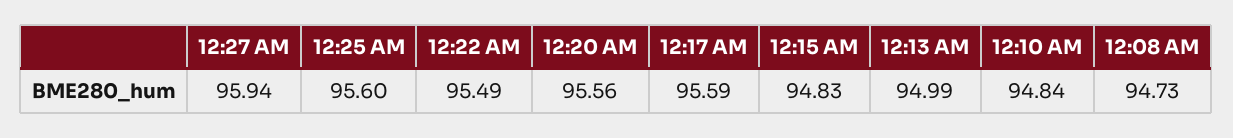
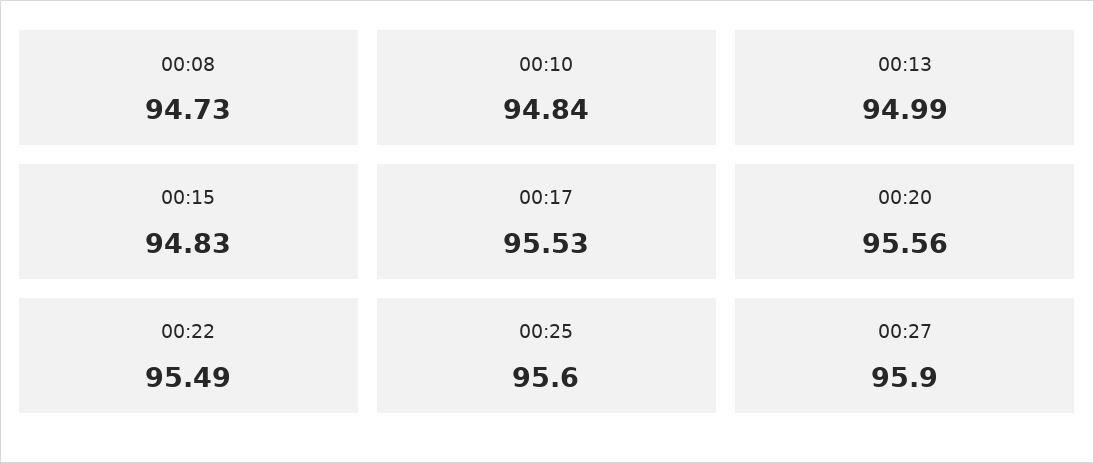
12:27 AM: 95.94 -> 95.9
12:17 AM: 95.59 -> 95.53

